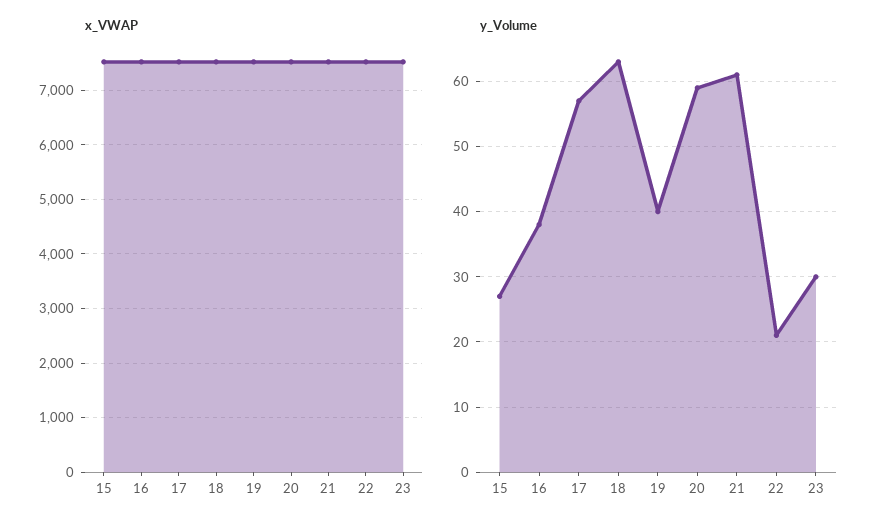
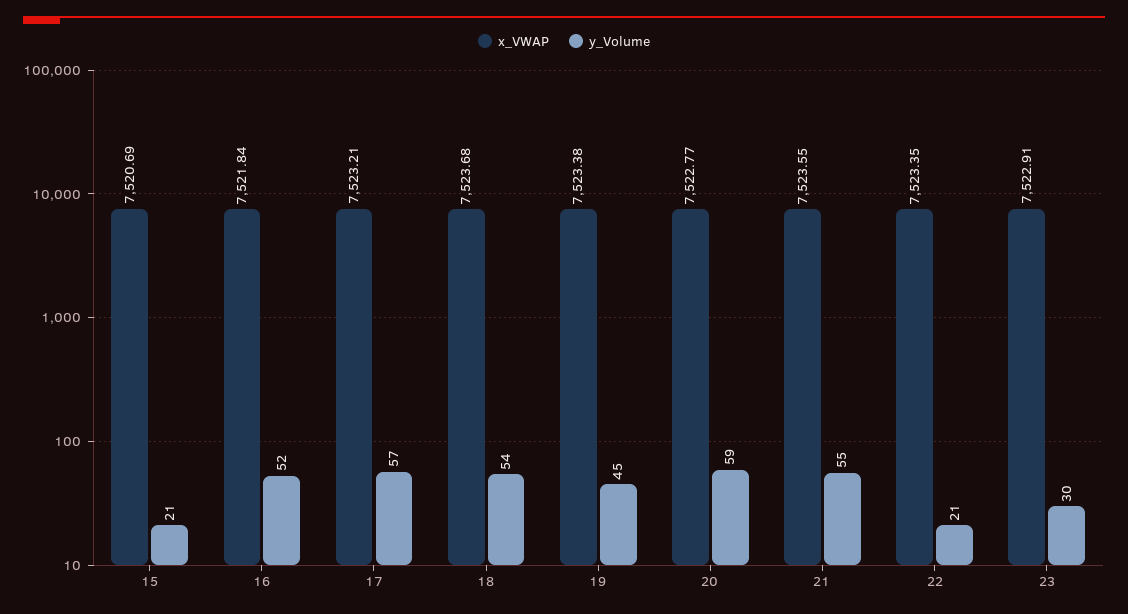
y_Volume, 15: 27 -> 21
y_Volume, 16: 38 -> 52
y_Volume, 18: 63 -> 54
y_Volume, 19: 40 -> 45
y_Volume, 21: 61 -> 55

